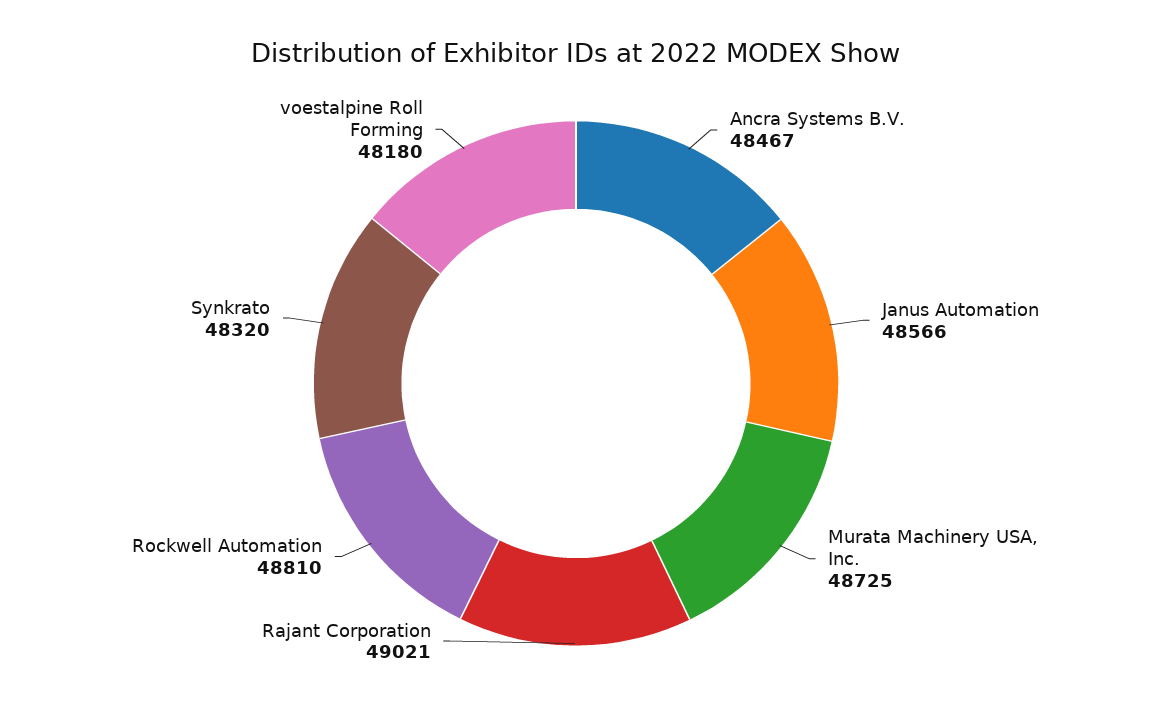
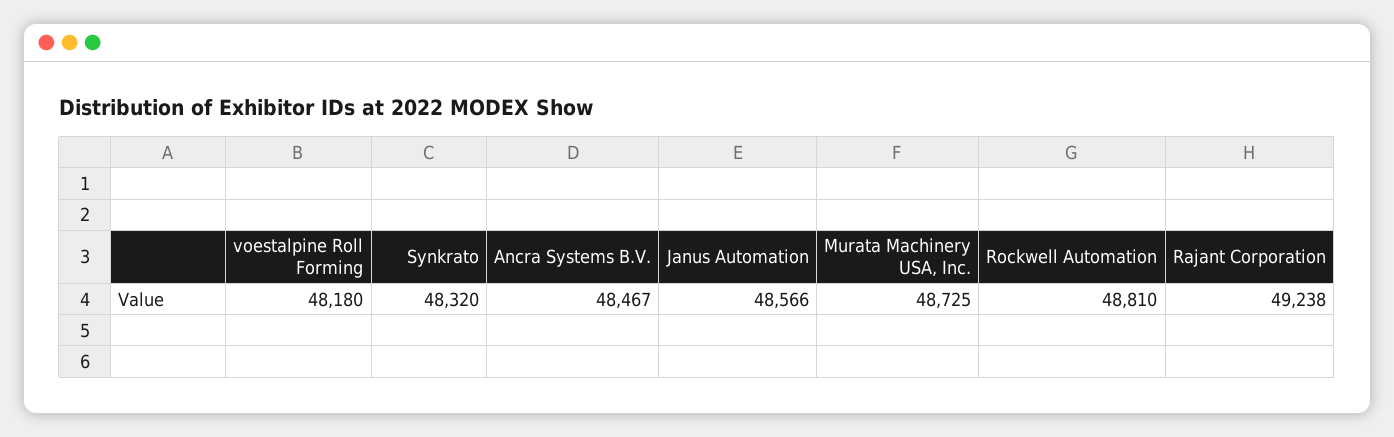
Rajant Corporation: 49021 -> 49238

